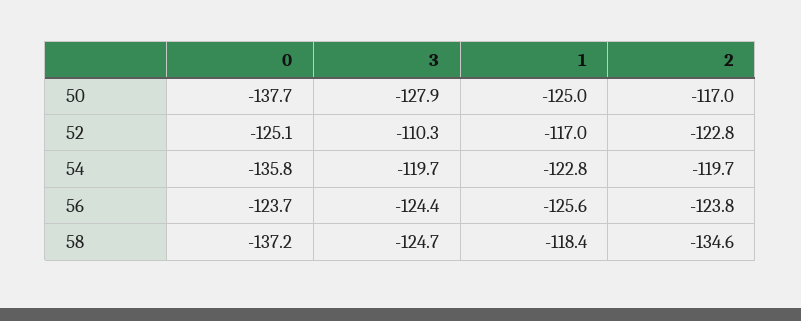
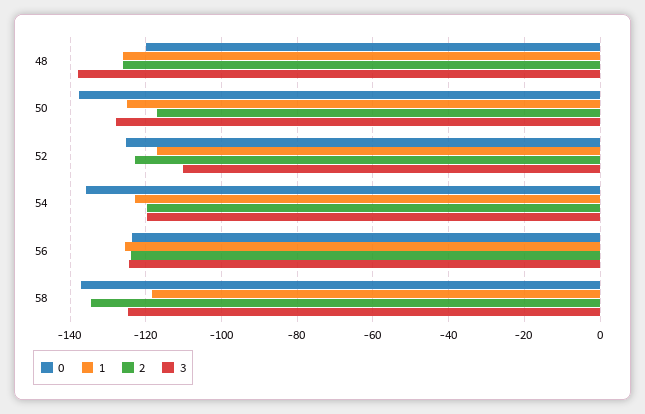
0, 48: none -> -120
1, 48: none -> -126
2, 48: none -> -126
3, 48: none -> -138

